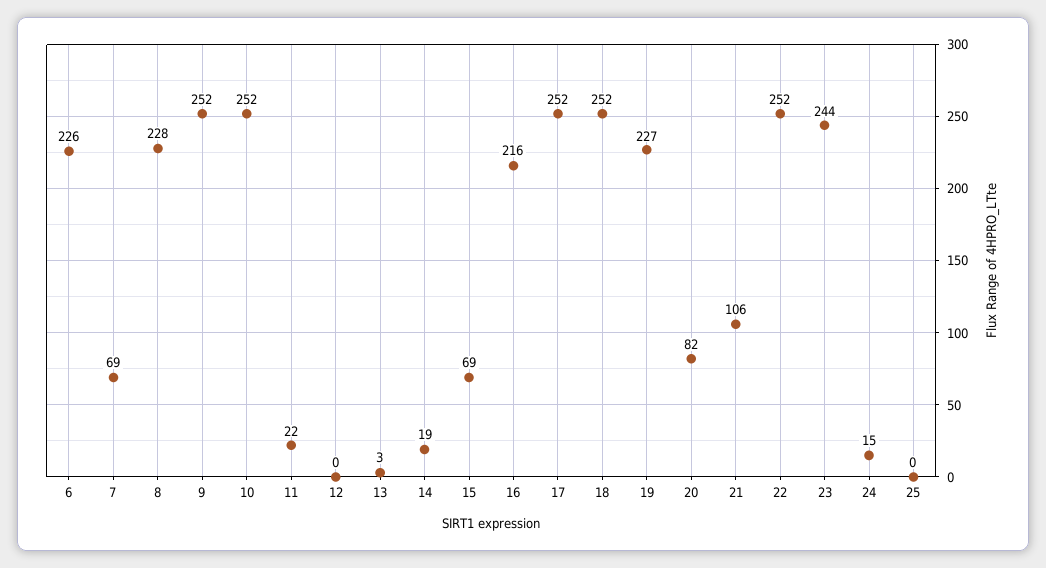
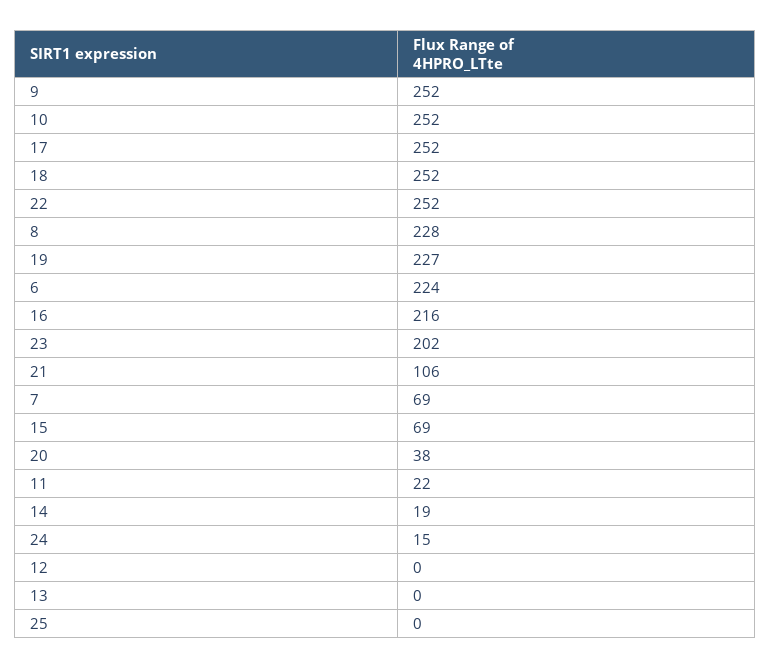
6: 226 -> 224
13: 3 -> 0
20: 82 -> 38
23: 244 -> 202

